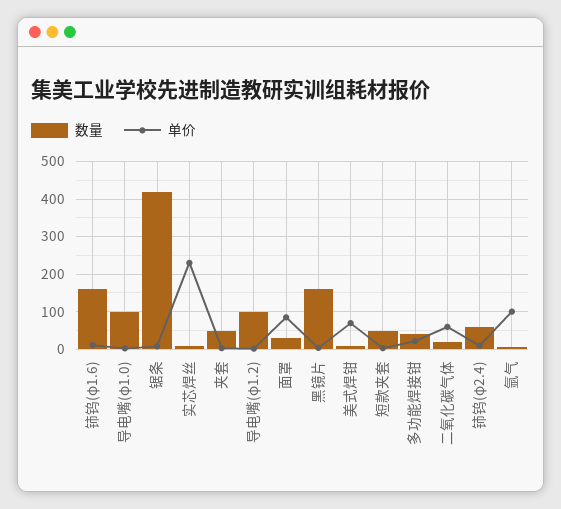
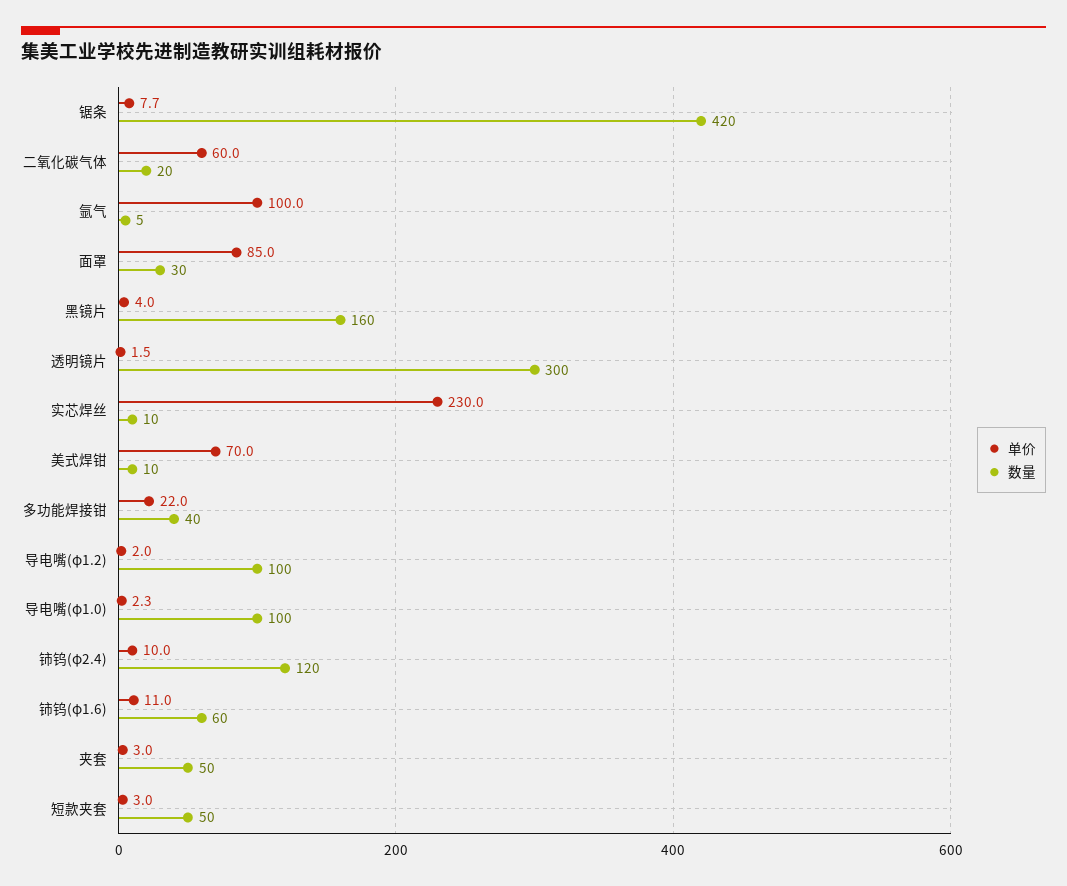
数量, 铈钨(φ1.6): 160 -> 60
数量, 铈钨(φ2.4): 60 -> 120
单价, 透明镜片: none -> 1.5
数量, 透明镜片: none -> 300

